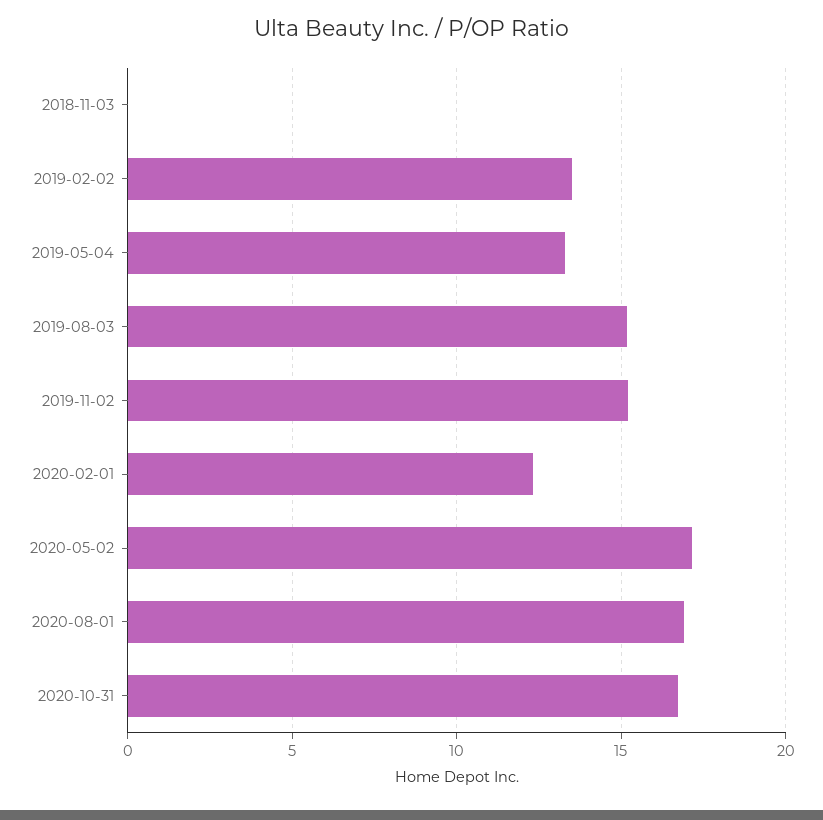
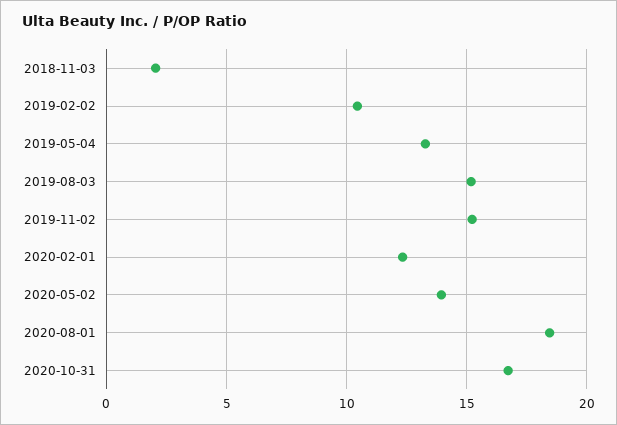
2018-11-03: 0 -> 2
2019-02-02: 13.5 -> 10.5
2020-05-02: 17 -> 14
2020-08-01: 17 -> 18.5

